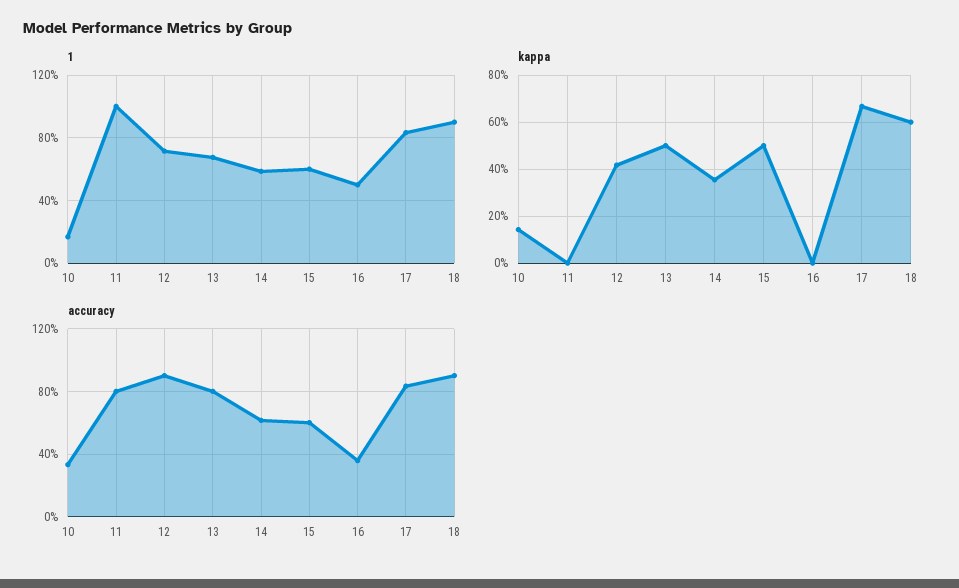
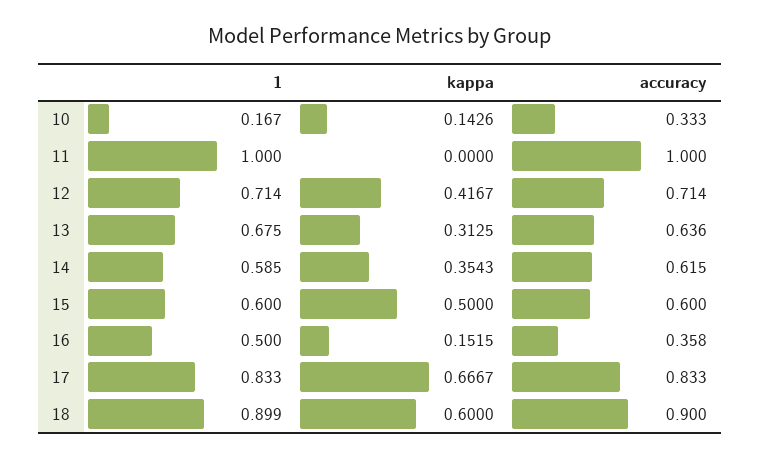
kappa, 13: 0.5 -> 0.3125
kappa, 16: 0 -> 0.1515
accuracy, 11: 0.8 -> 1
accuracy, 12: 0.9 -> 0.714
accuracy, 13: 0.8 -> 0.636

